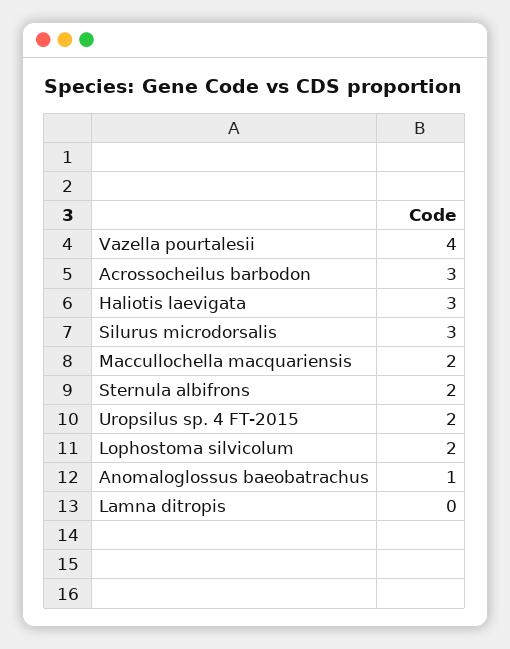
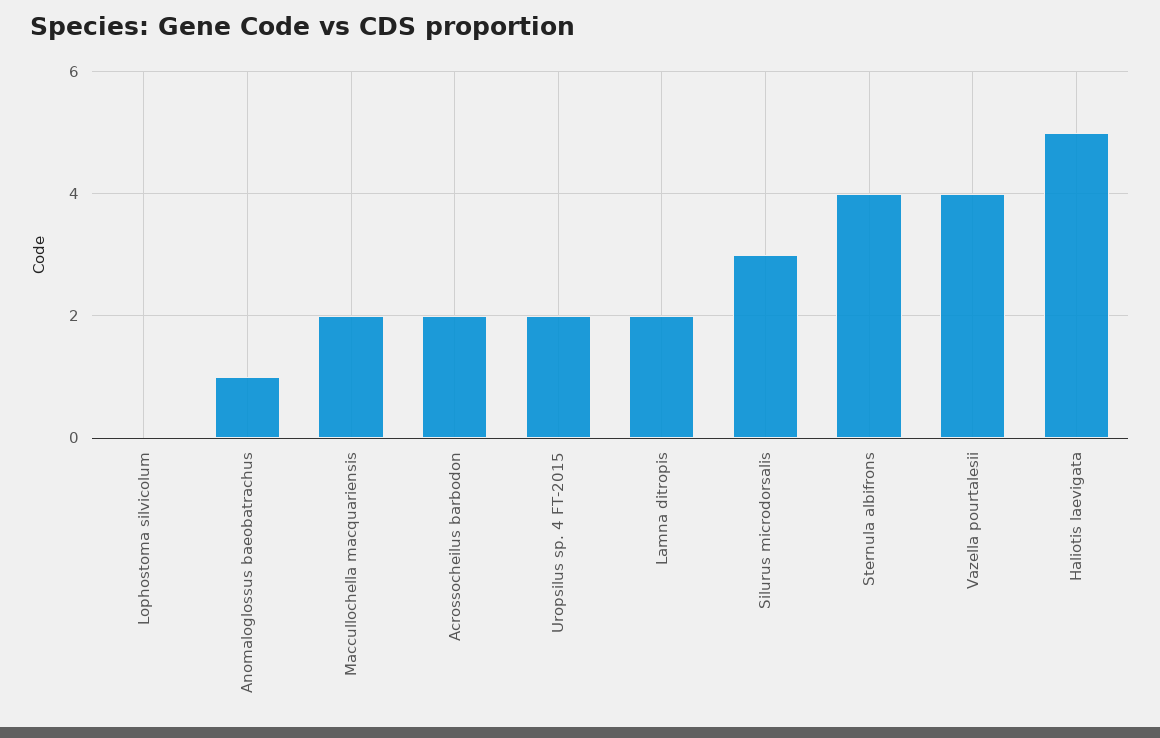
Acrossocheilus barbodon: 3 -> 2
Haliotis laevigata: 3 -> 5
Sternula albifrons: 2 -> 4
Lophostoma silvicolum: 2 -> 0
Lamna ditropis: 0 -> 2

